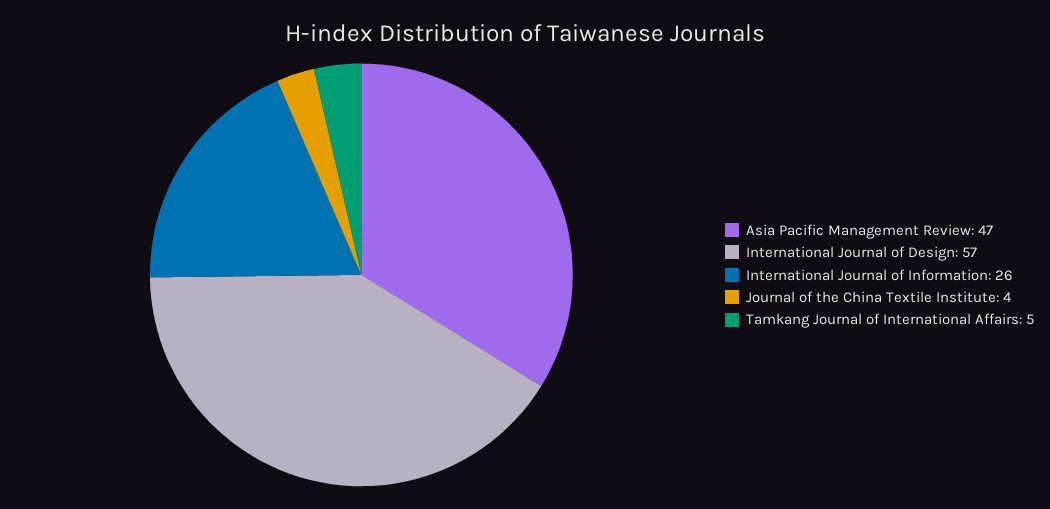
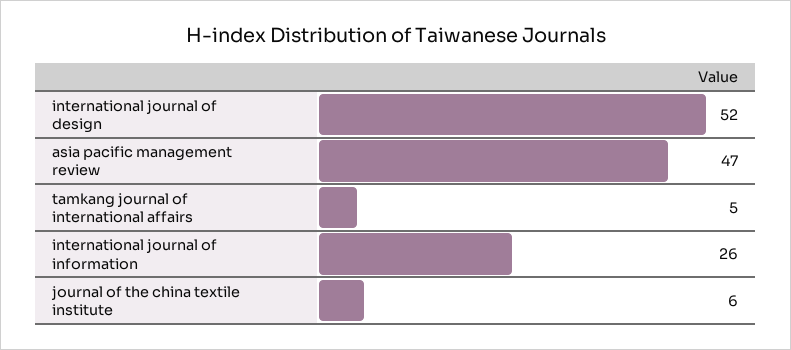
International Journal of Design: 57 -> 52
Journal of the China Textile Institute: 4 -> 6

